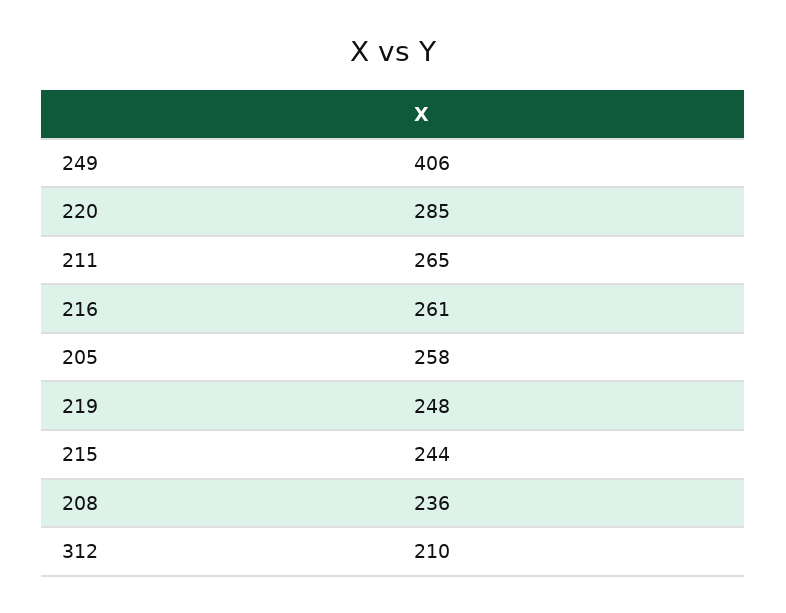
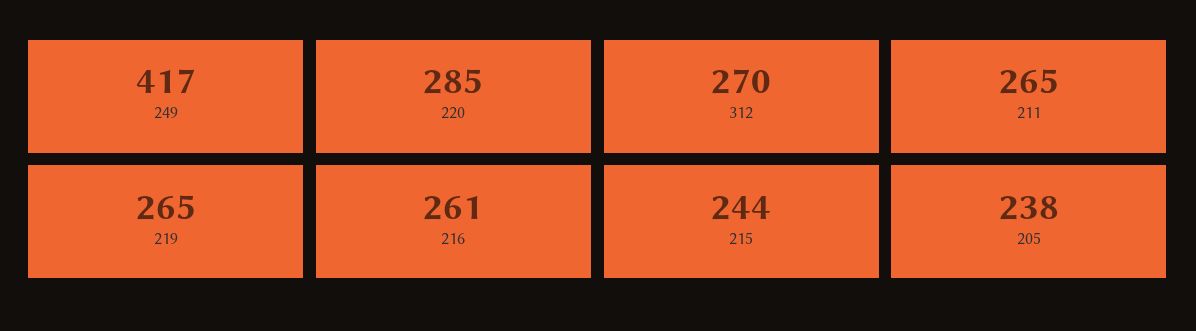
249: 406 -> 417
205: 258 -> 238
219: 248 -> 265
208: 236 -> none
312: 210 -> 270

